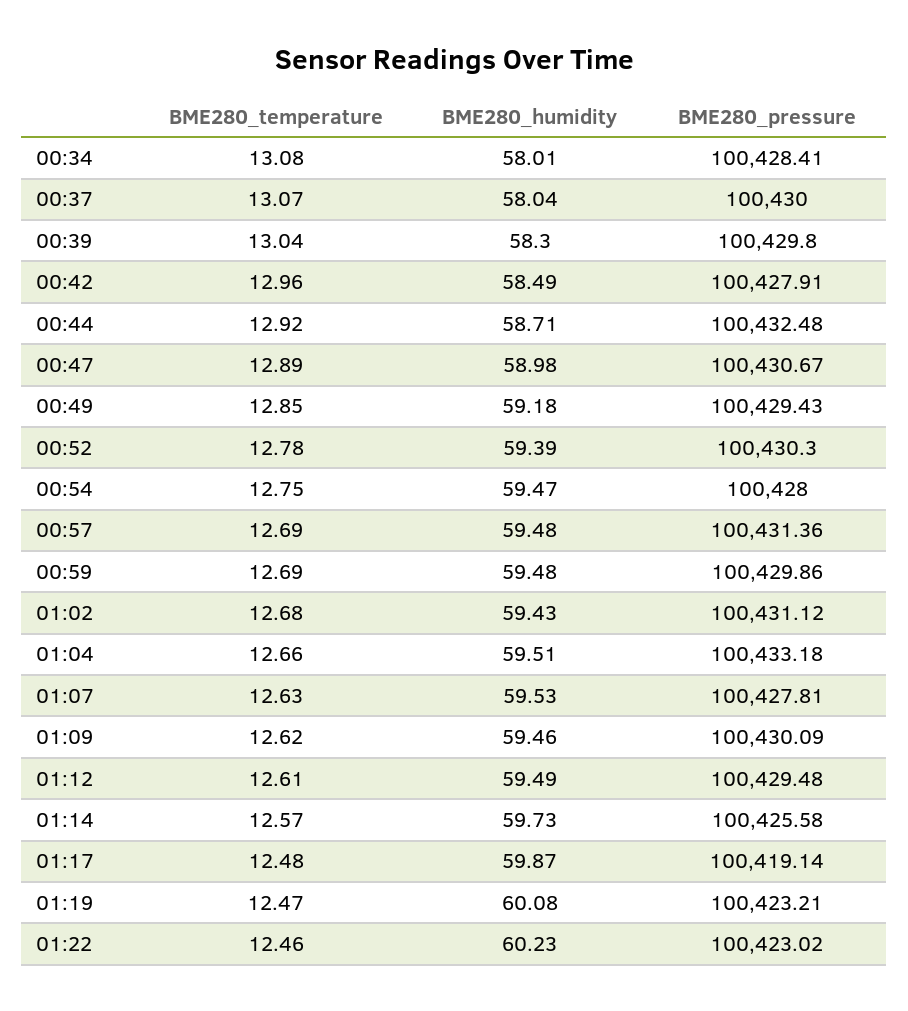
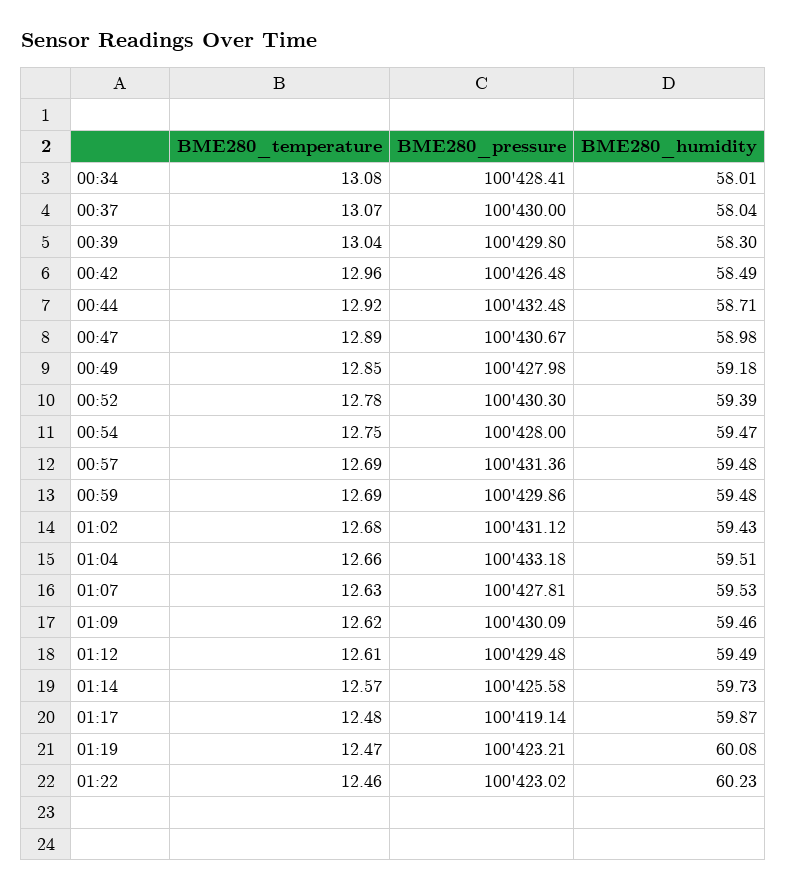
BME280_pressure, 00:42: 100427.91 -> 100426.48
BME280_pressure, 00:49: 100429.43 -> 100427.98

